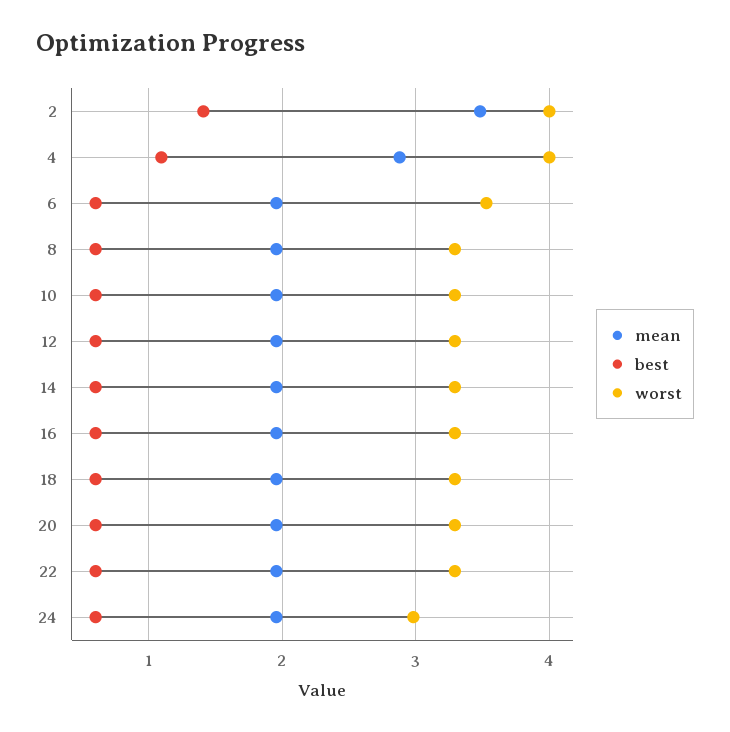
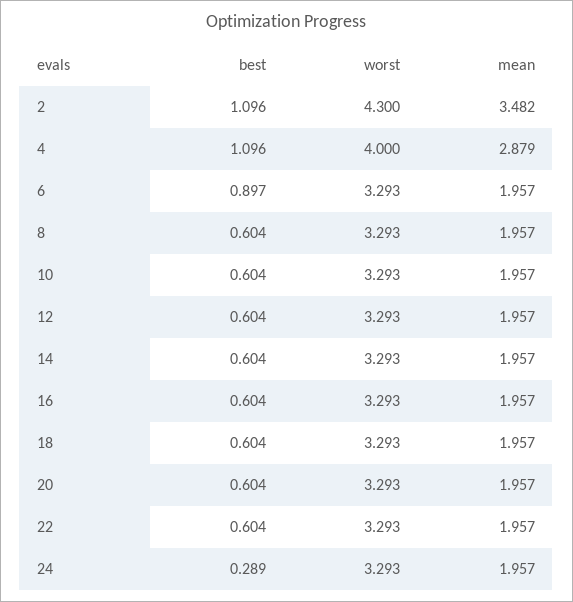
best, 2: 1.4 -> 1.096
worst, 2: 4 -> 4.3
best, 6: 0.6 -> 0.897
worst, 6: 3.5 -> 3.293
best, 24: 0.6 -> 0.289
worst, 24: 3 -> 3.293

